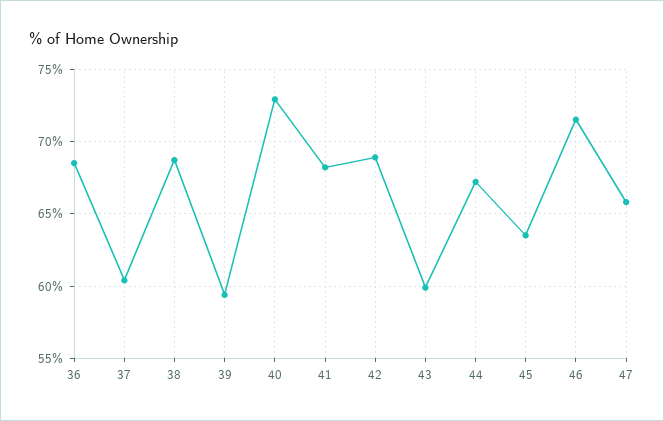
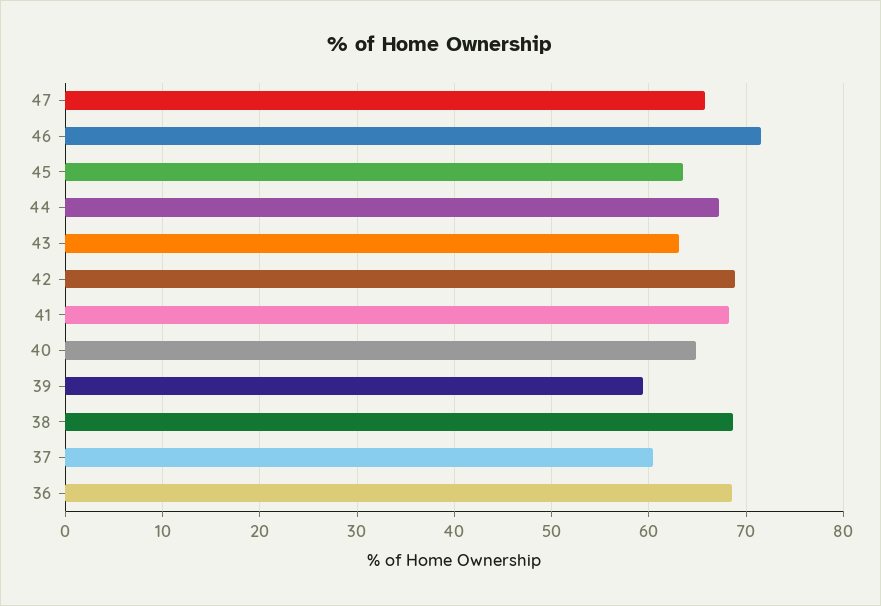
40: 73 -> 65
43: 60 -> 63

